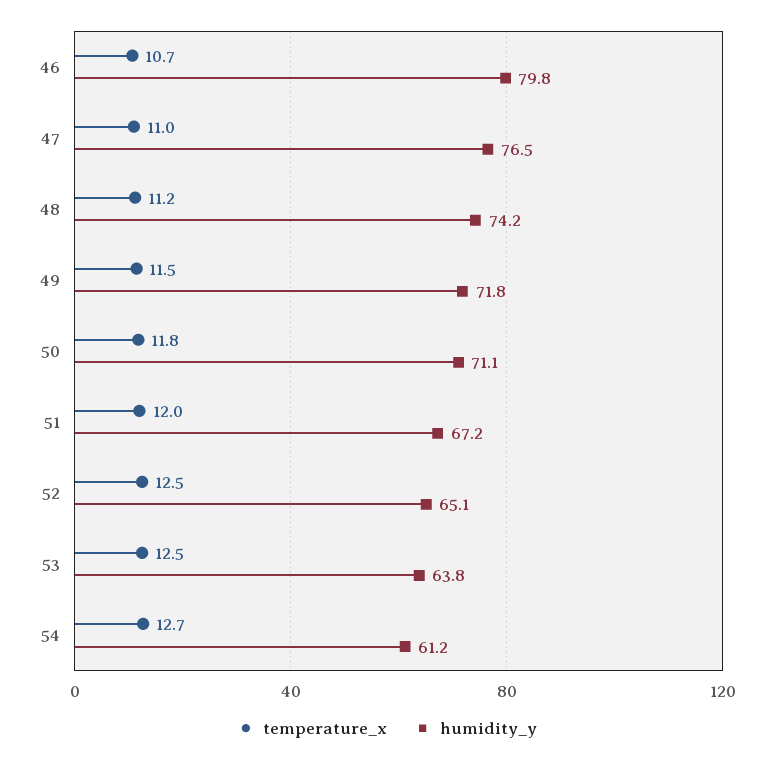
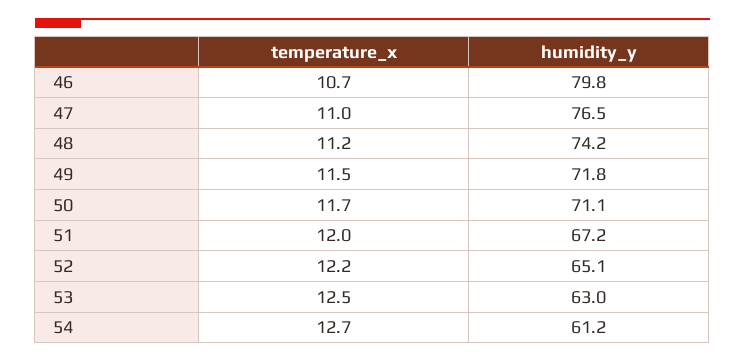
temperature_x, 50: 11.8 -> 11.7
temperature_x, 52: 12.5 -> 12.2
humidity_y, 53: 63.8 -> 63

